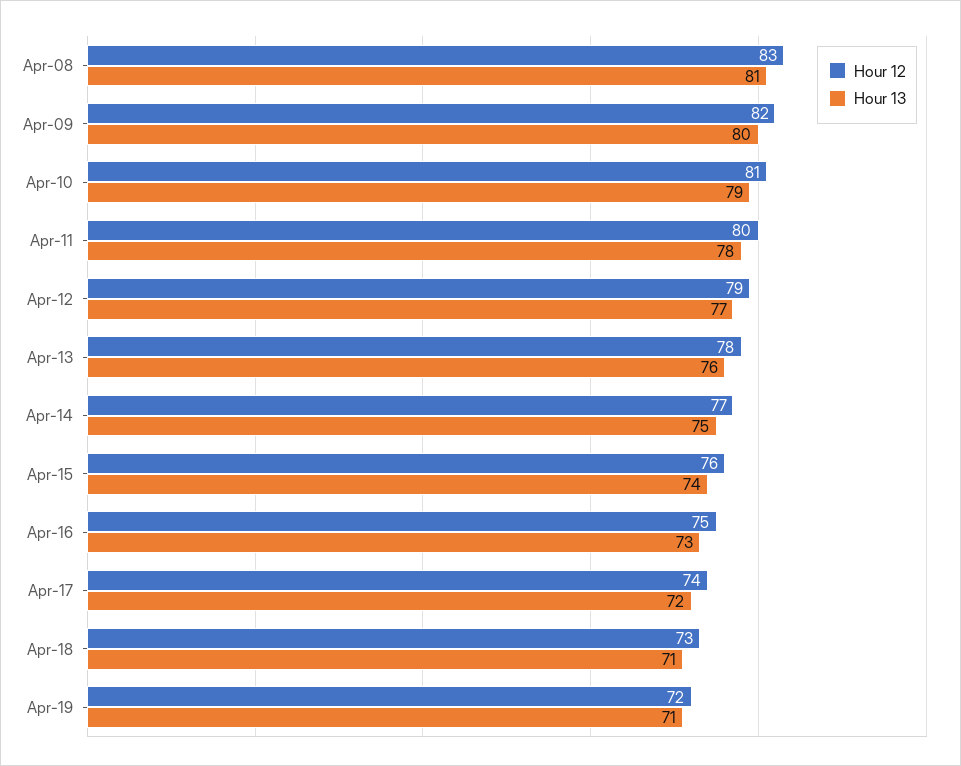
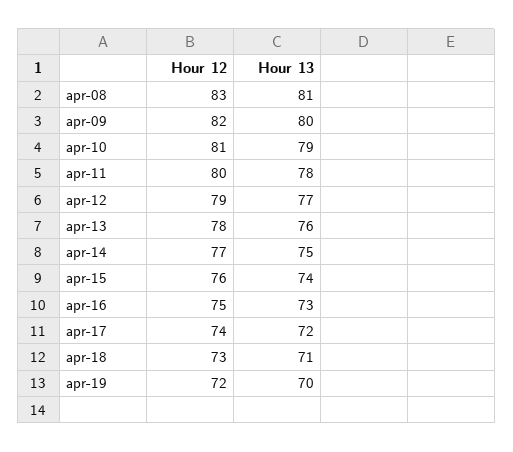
Hour 13, Apr-19: 71 -> 70

